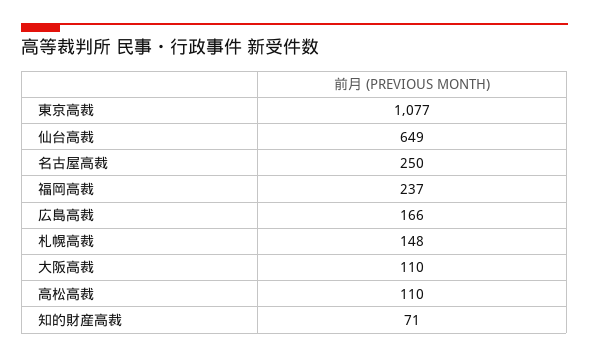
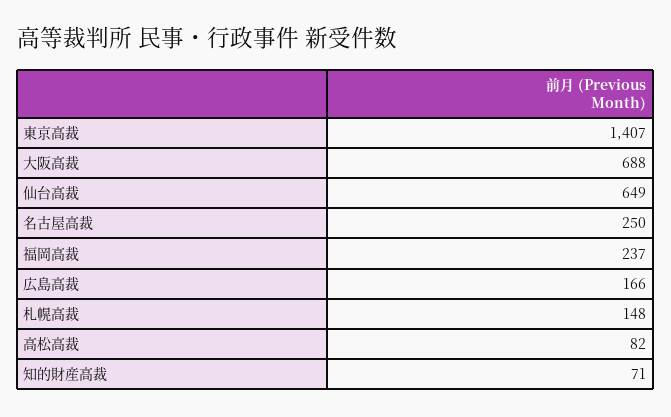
東京高裁: 1077 -> 1407
大阪高裁: 110 -> 688
高松高裁: 110 -> 82

